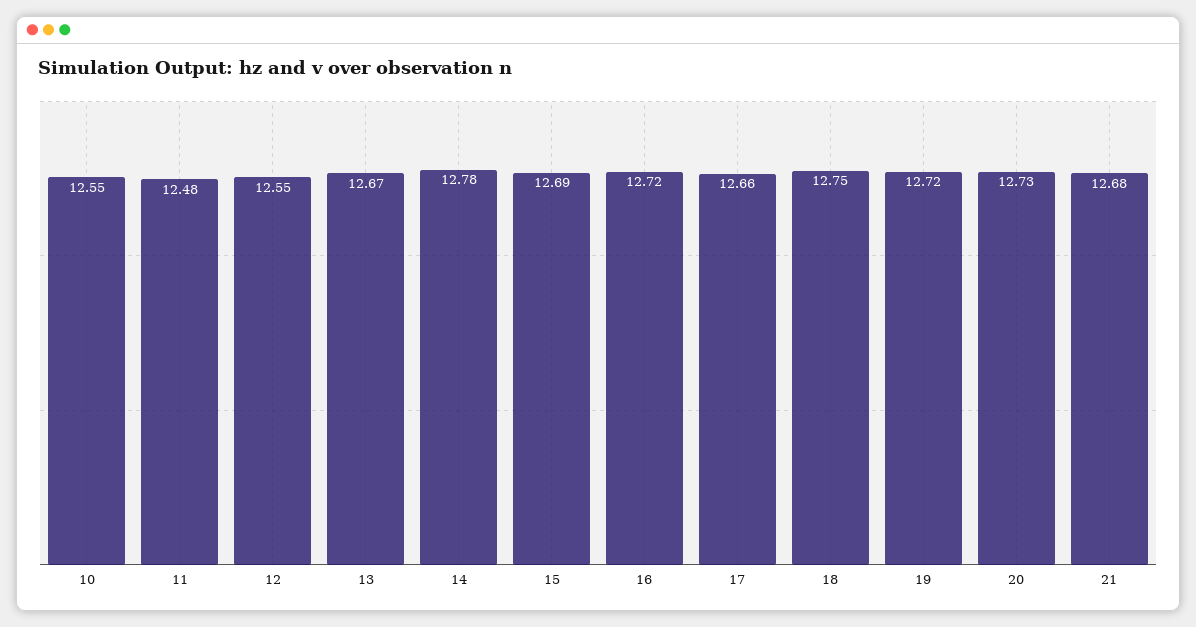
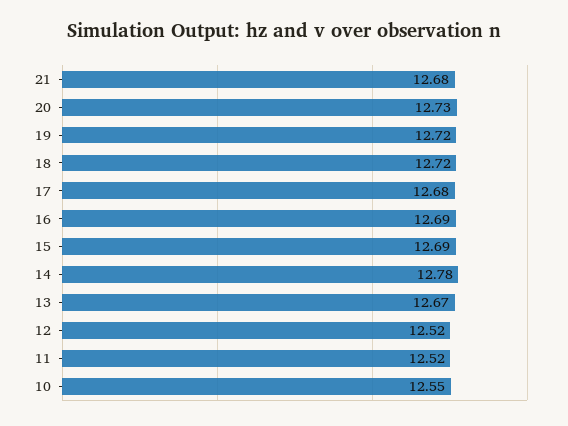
11: 12.48 -> 12.52
12: 12.55 -> 12.52
16: 12.72 -> 12.69
17: 12.66 -> 12.68
18: 12.75 -> 12.72

